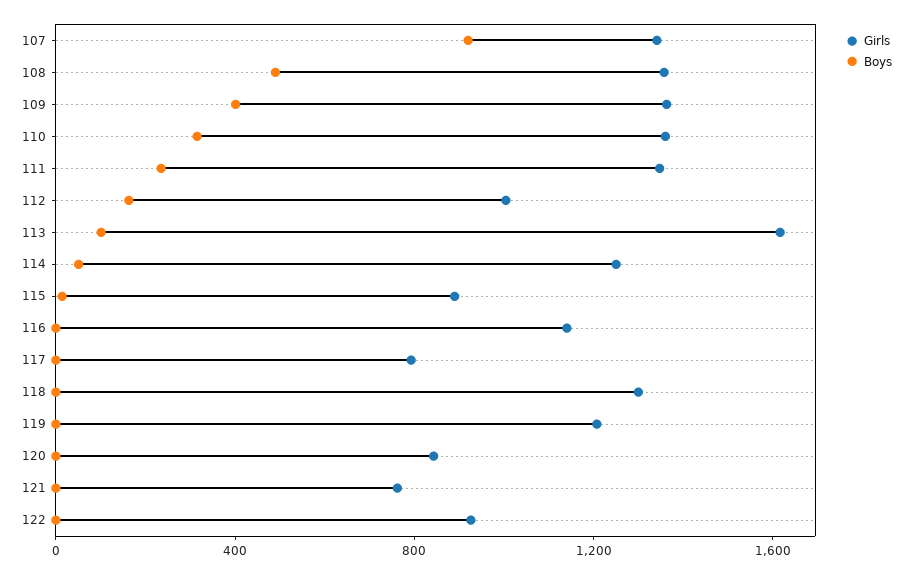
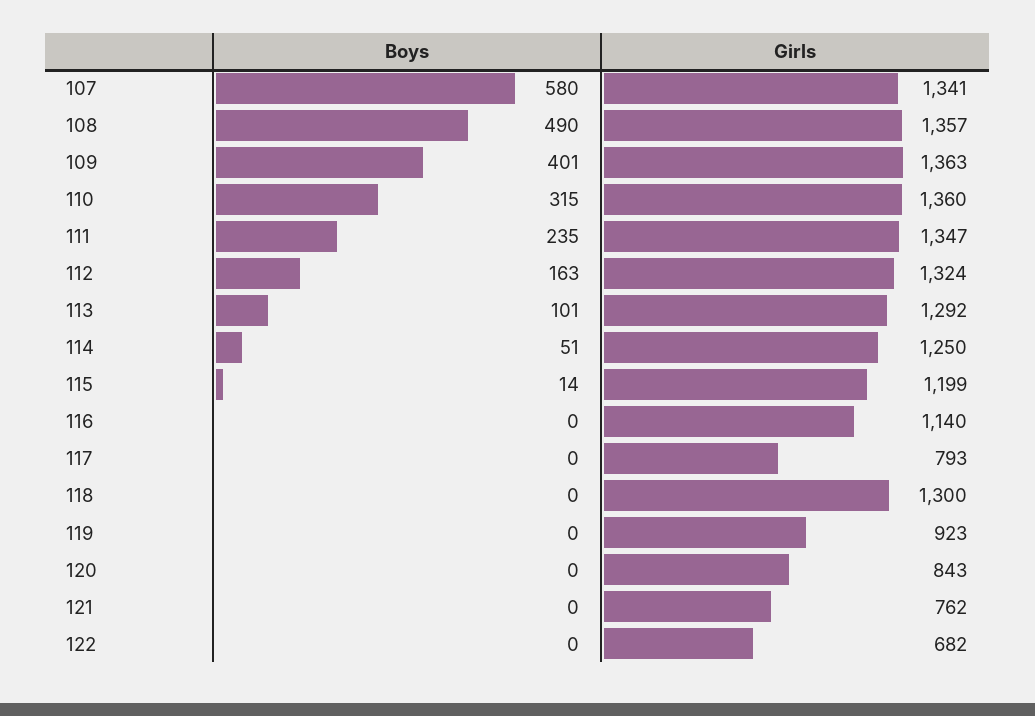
Boys, 107: 900 -> 580
Girls, 112: 1000 -> 1324
Girls, 113: 1600 -> 1292
Girls, 115: 900 -> 1199
Girls, 119: 1200 -> 923
Girls, 122: 900 -> 682

